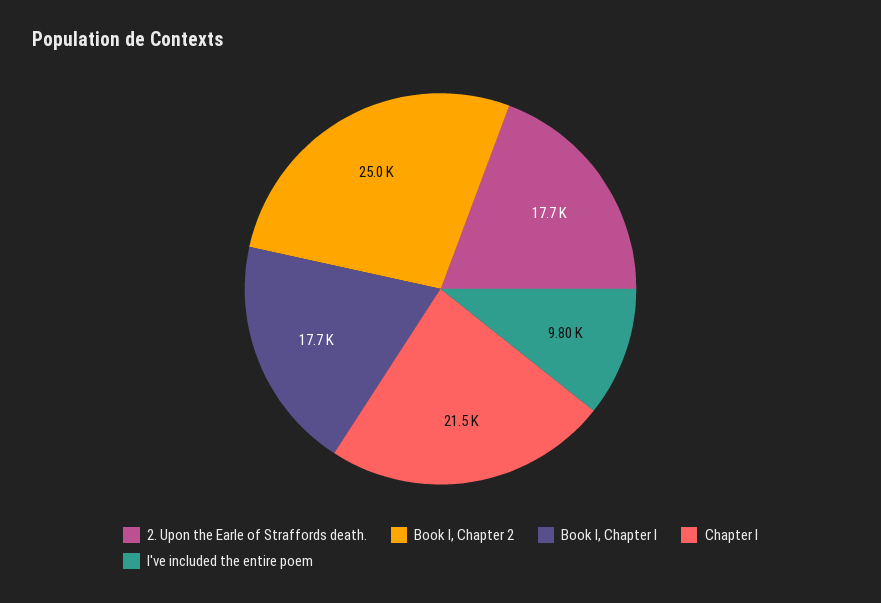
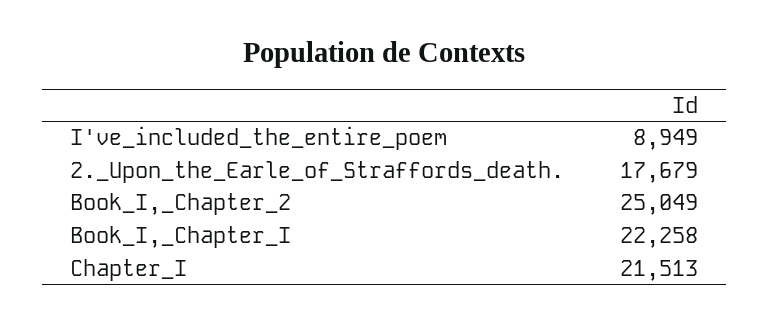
Book I, Chapter I: 17700 -> 22258
I've included the entire poem: 9800 -> 8949

